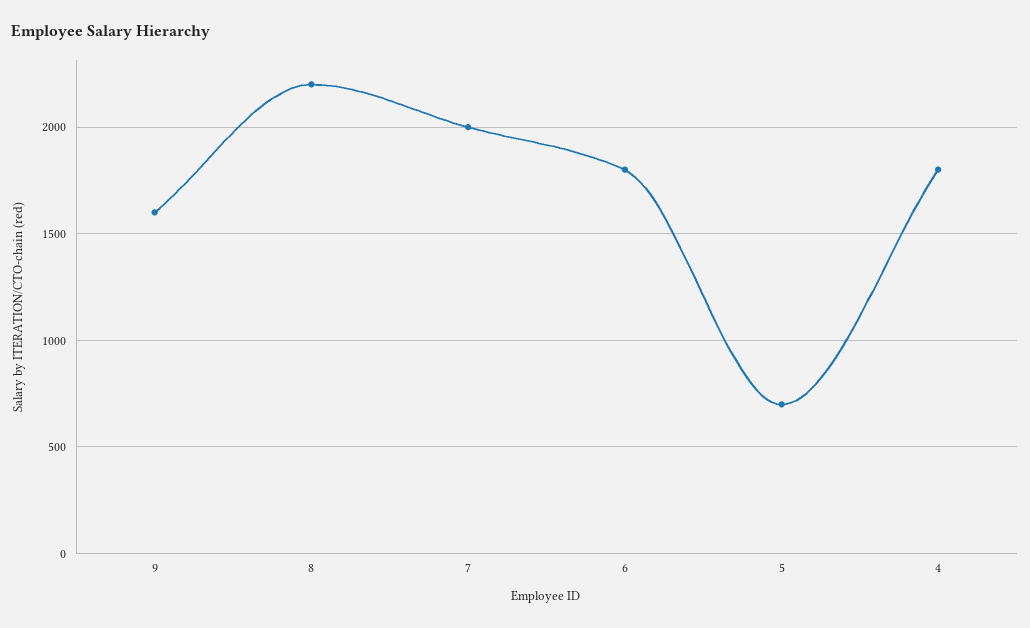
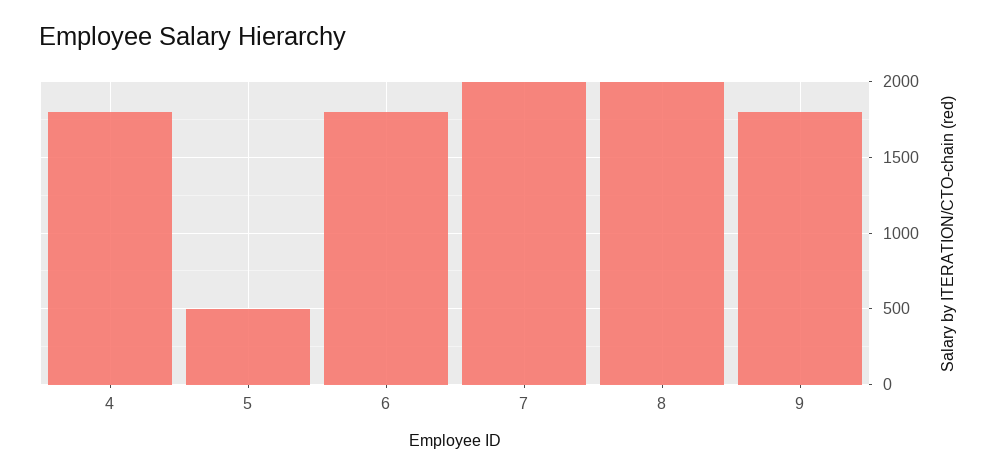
9: 1600 -> 1800
8: 2200 -> 2000
5: 700 -> 500

